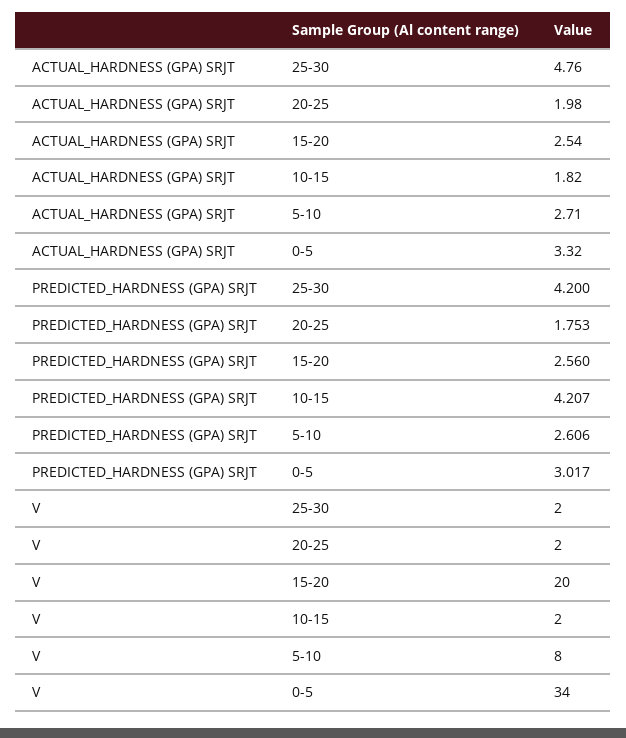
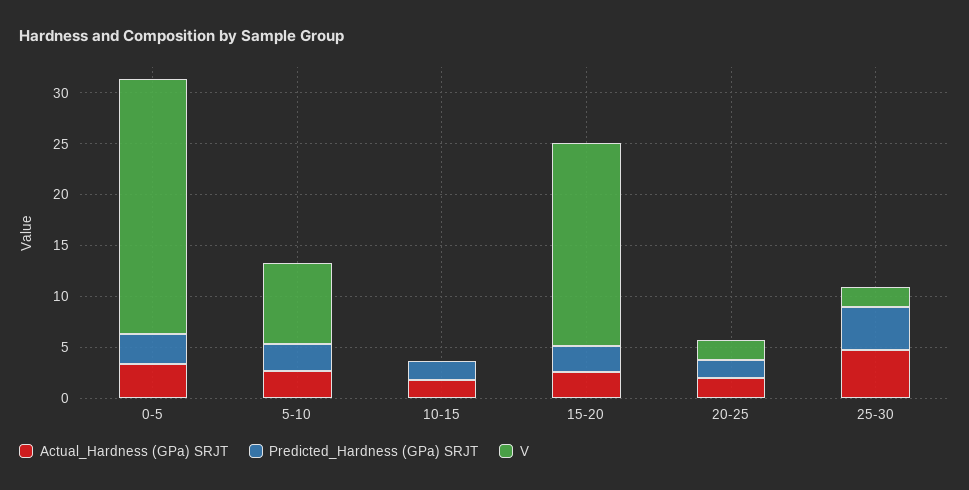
PREDICTED_HARDNESS (GPA) SRJT, 10-15: 4.207 -> 2
V, 10-15: 2 -> 0
V, 0-5: 34 -> 25

